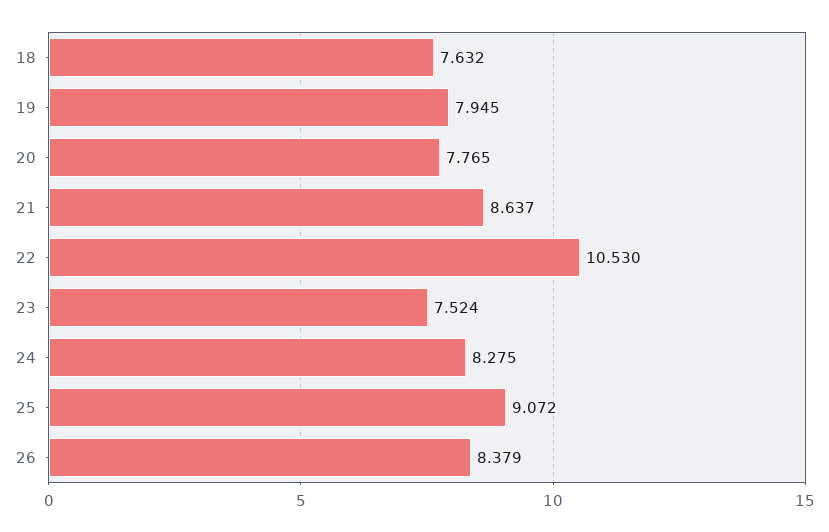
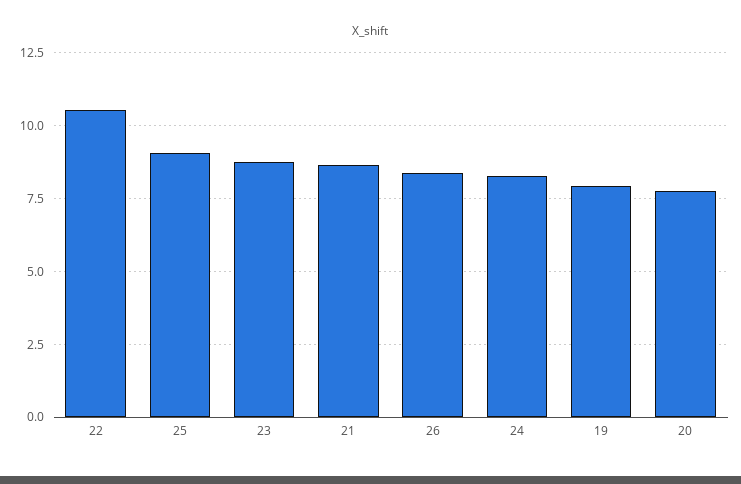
18: 7.632 -> none
23: 7.524 -> 8.75

